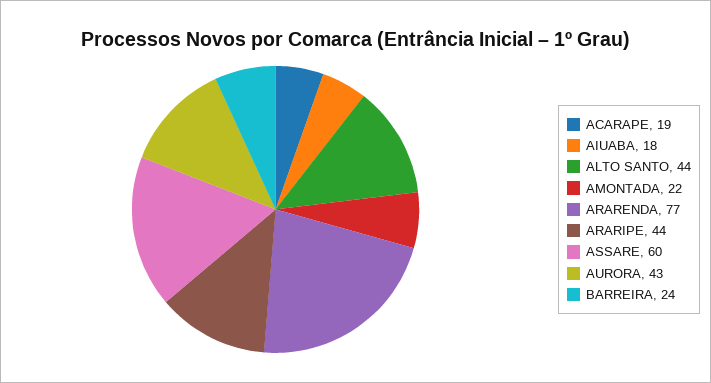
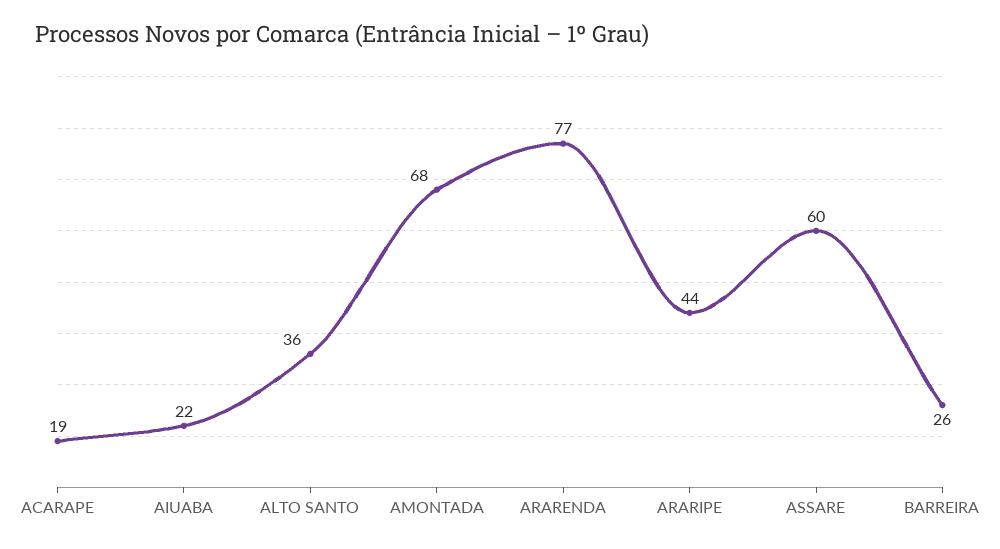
AIUABA: 18 -> 22
ALTO SANTO: 44 -> 36
AMONTADA: 22 -> 68
AURORA: 43 -> none
BARREIRA: 24 -> 26

